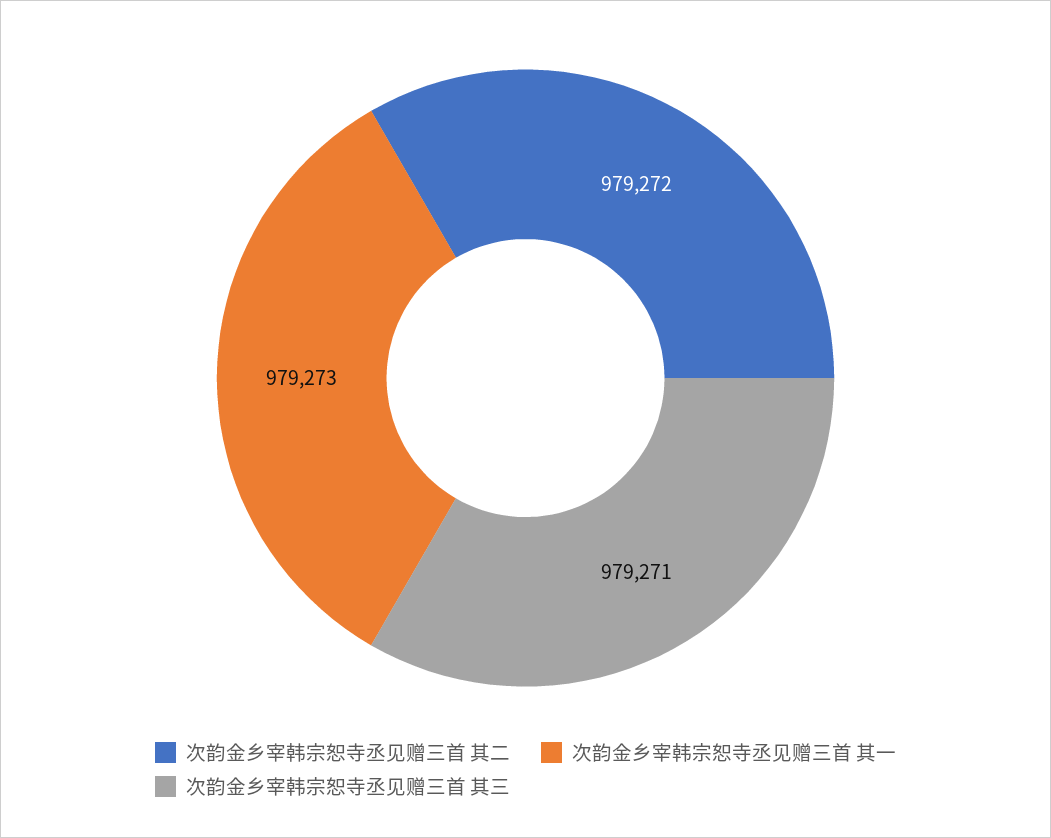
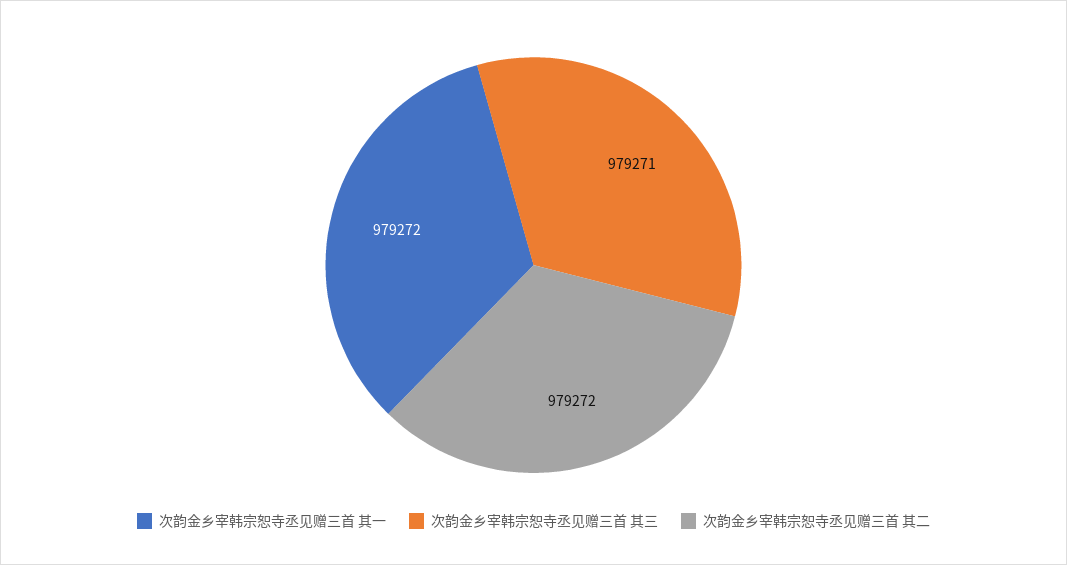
次韵金乡宰韩宗恕寺丞见赠三首 其一: 979273 -> 979272

